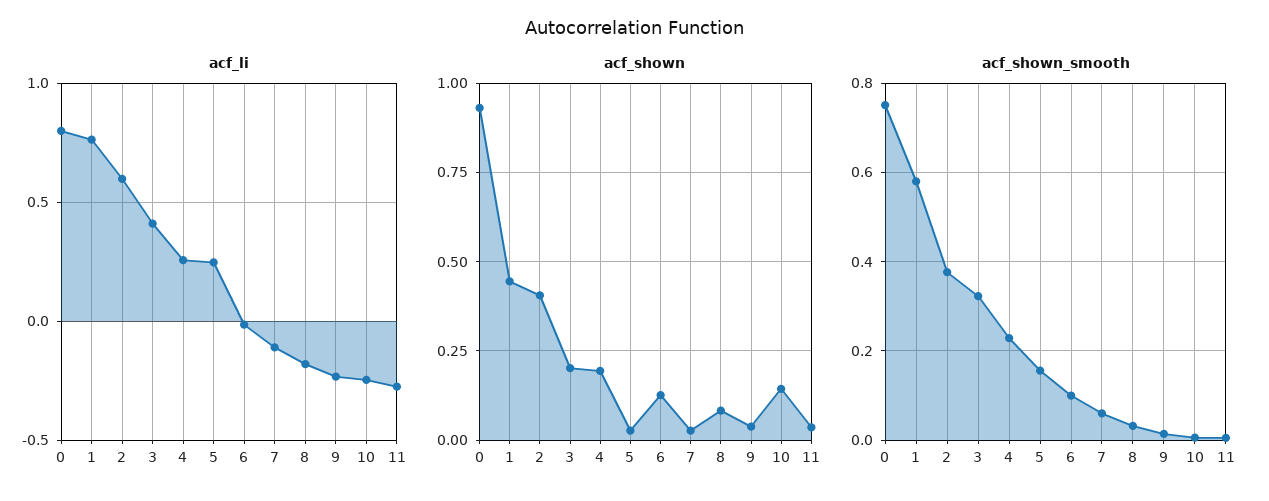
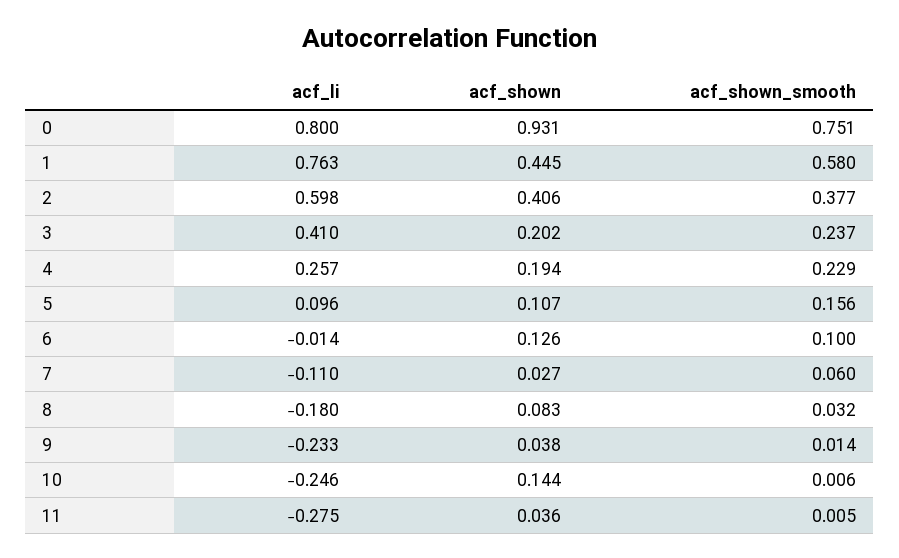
acf_li, 5: 0.25 -> 0.096
acf_shown, 5: 0.025 -> 0.107
acf_shown_smooth, 3: 0.32 -> 0.237

